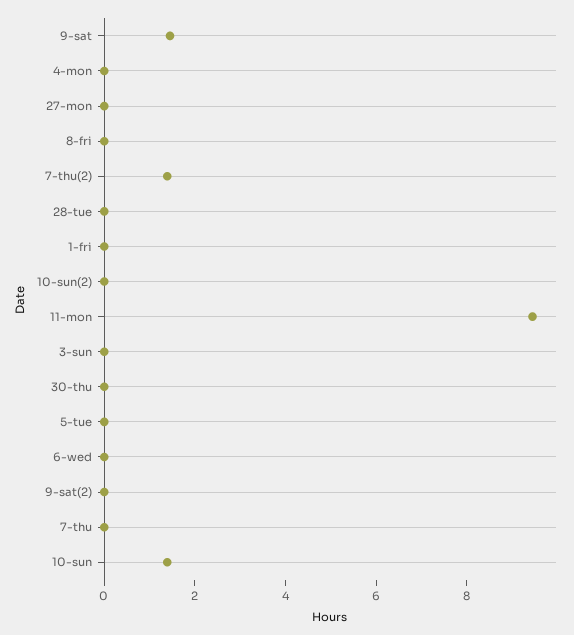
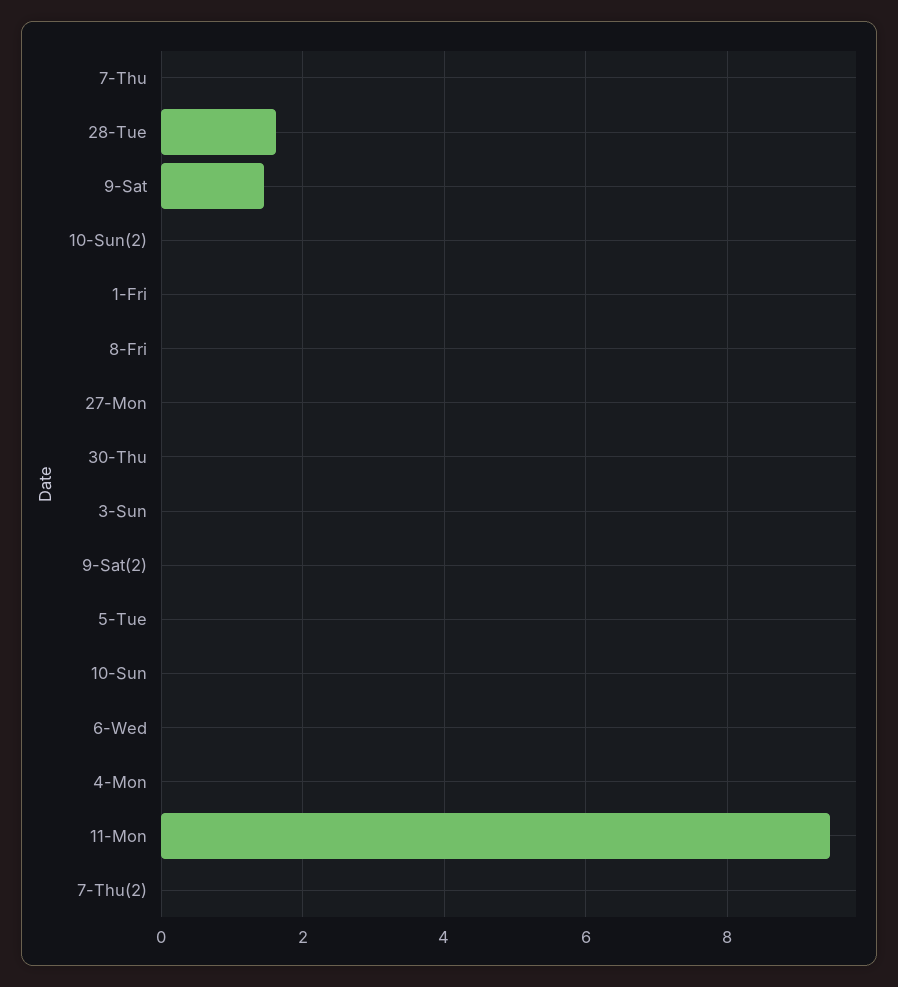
7-thu(2): 1.5 -> 0
28-tue: 0 -> 1.6
10-sun: 1.5 -> 0

